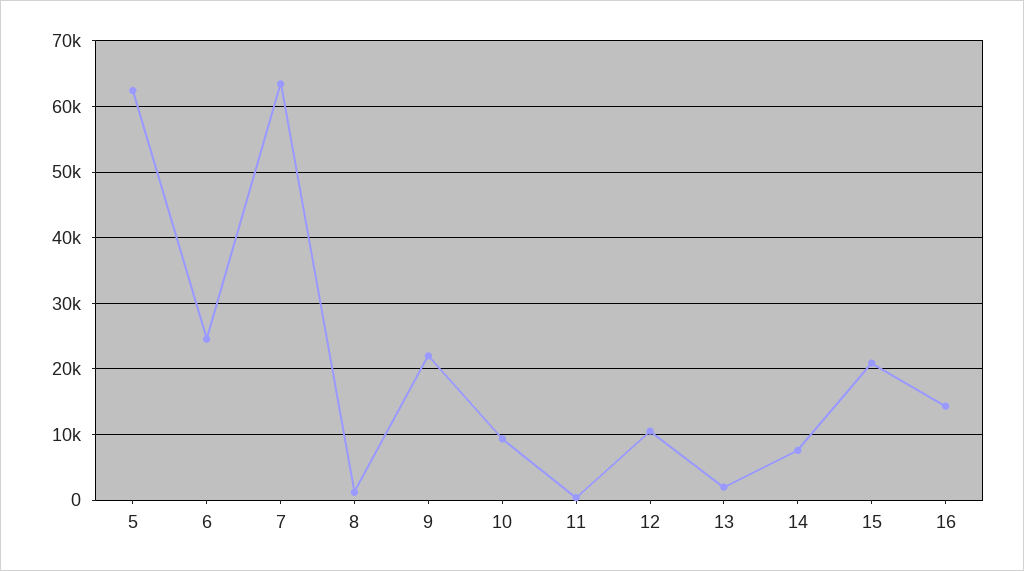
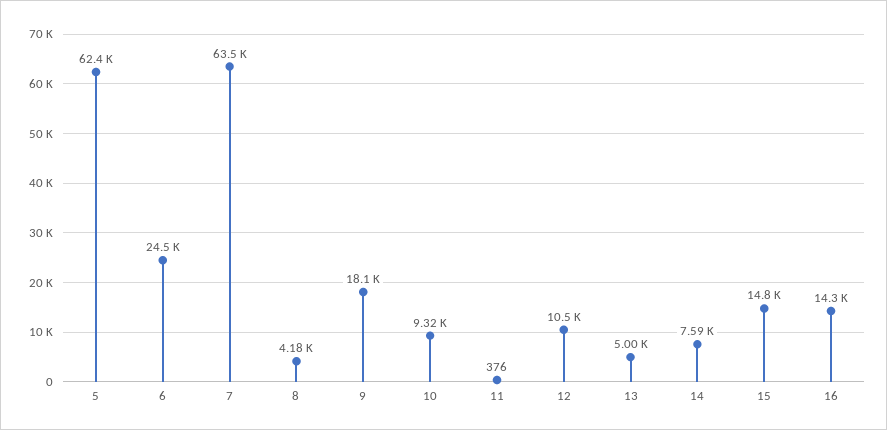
8: 1000 -> 4180
9: 22000 -> 18100
13: 2000 -> 5000
15: 21000 -> 14800

